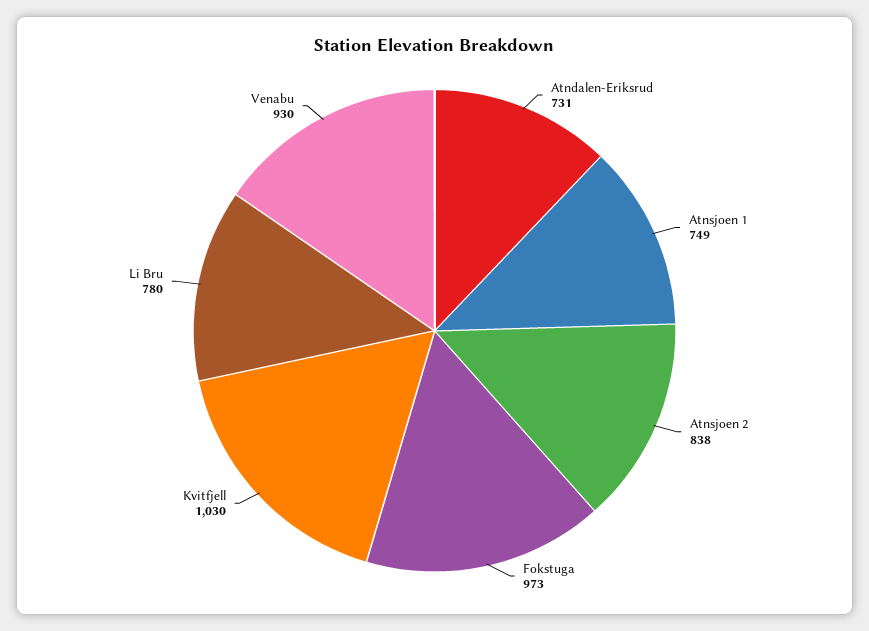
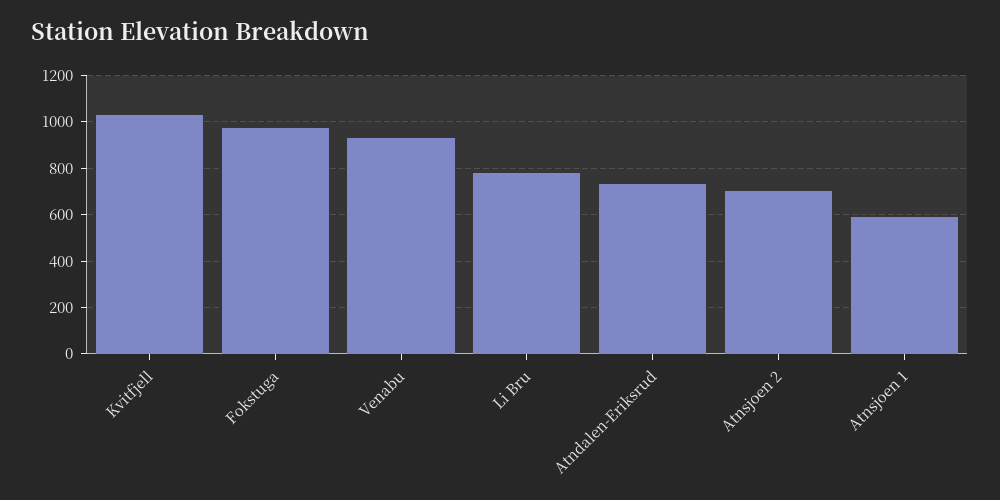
Atnsjoen 1: 749 -> 600
Atnsjoen 2: 838 -> 700

